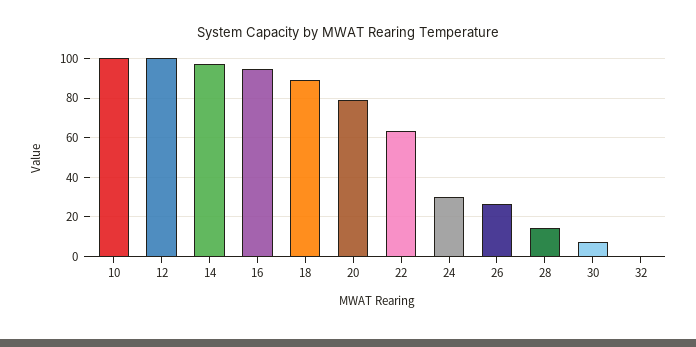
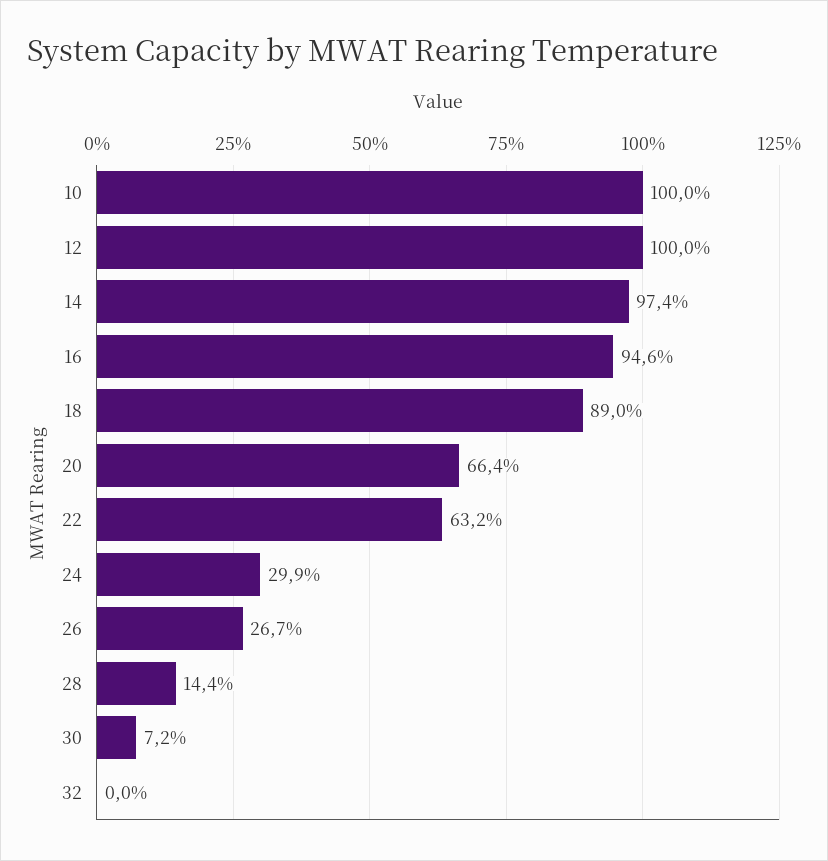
20: 80 -> 66.4

